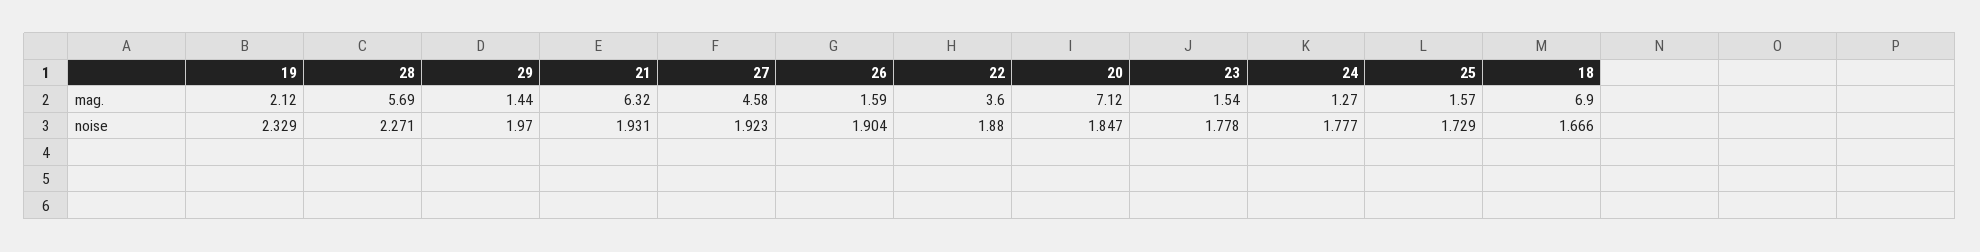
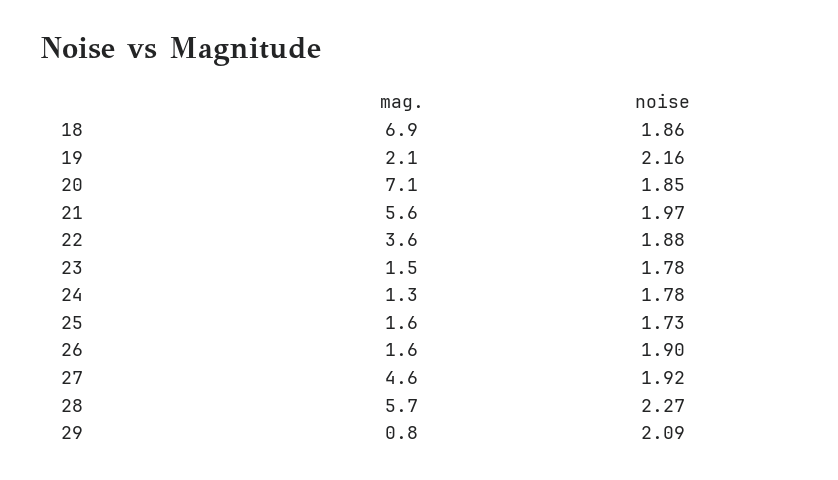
29, mag.: 1.44 -> 0.8
21, mag.: 6.32 -> 5.6
19, noise: 2.329 -> 2.16
29, noise: 1.97 -> 2.09
21, noise: 1.931 -> 1.97
18, noise: 1.666 -> 1.86

